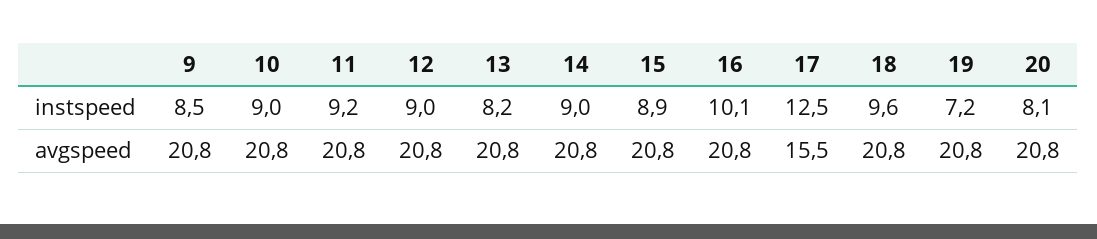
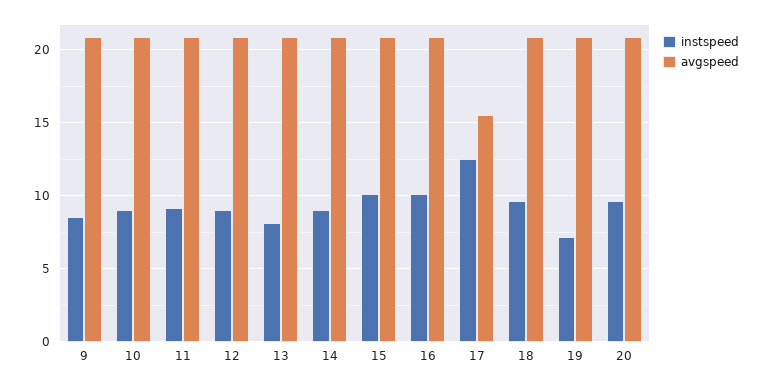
instspeed, 15: 8.9 -> 10
instspeed, 20: 8.1 -> 9.5

